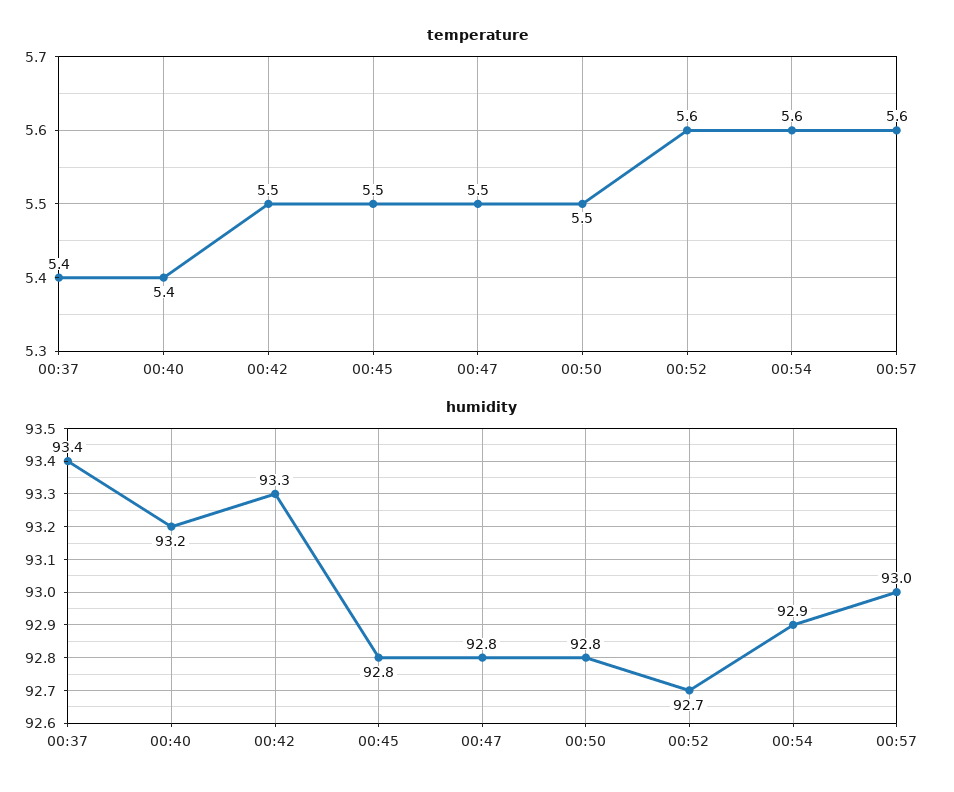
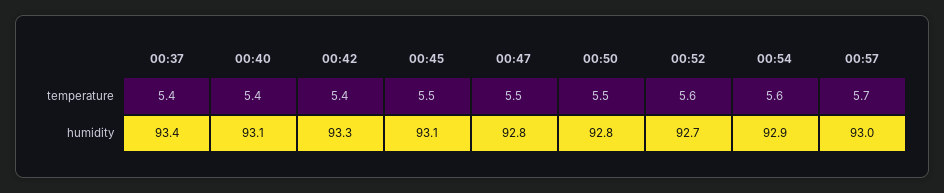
temperature, 00:42: 5.5 -> 5.4
temperature, 00:57: 5.6 -> 5.7
humidity, 00:40: 93.2 -> 93.1
humidity, 00:45: 92.8 -> 93.1

